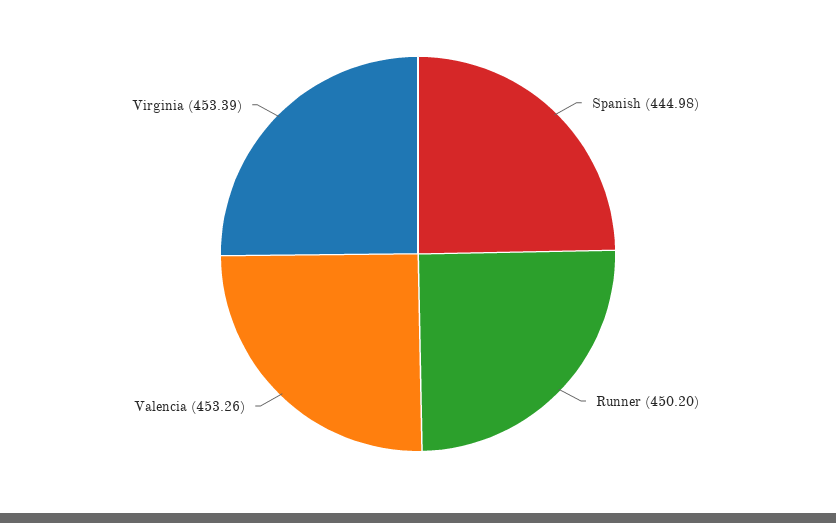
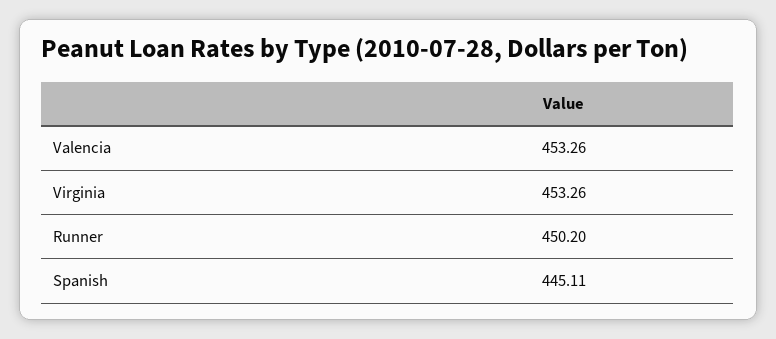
Spanish: 444.98 -> 445.11
Virginia: 453.39 -> 453.26

